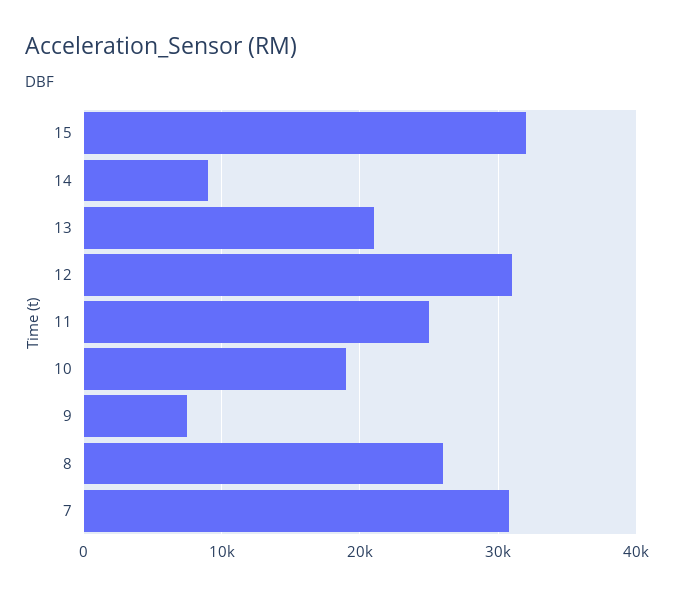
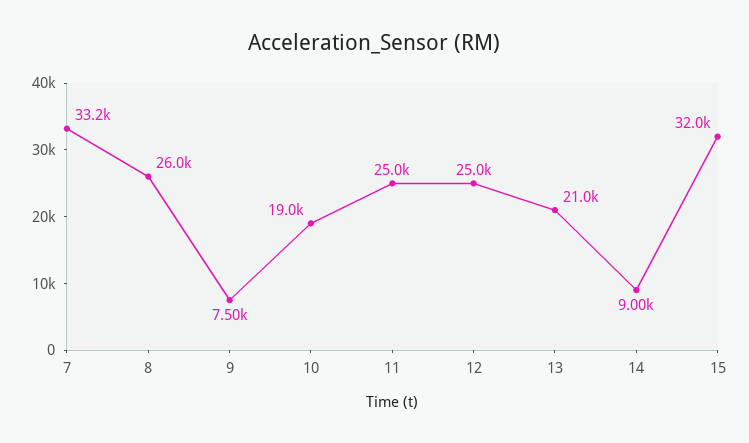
12: 31000 -> 25000
7: 31000 -> 33200

